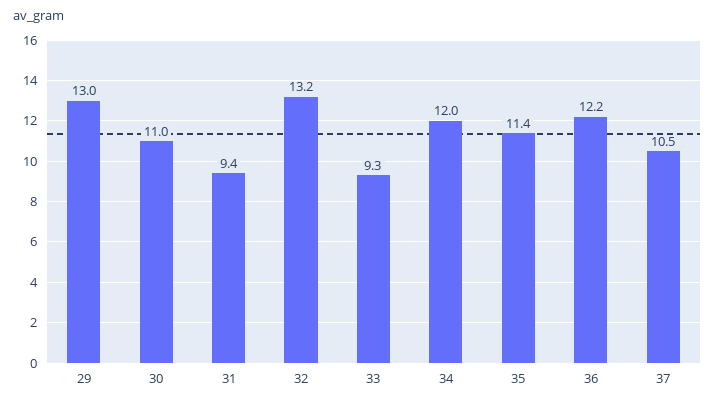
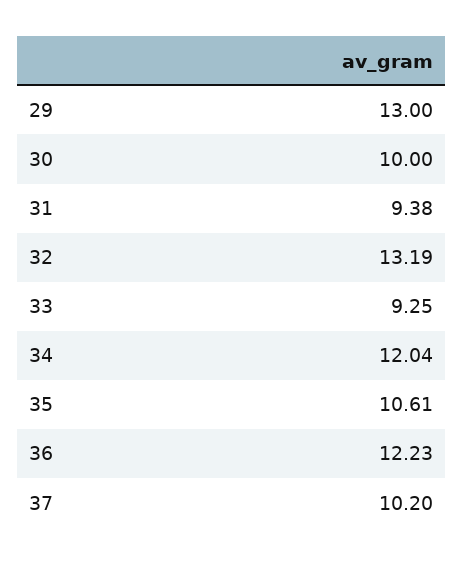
30: 11 -> 10
35: 11.4 -> 10.61
37: 10.5 -> 10.2

